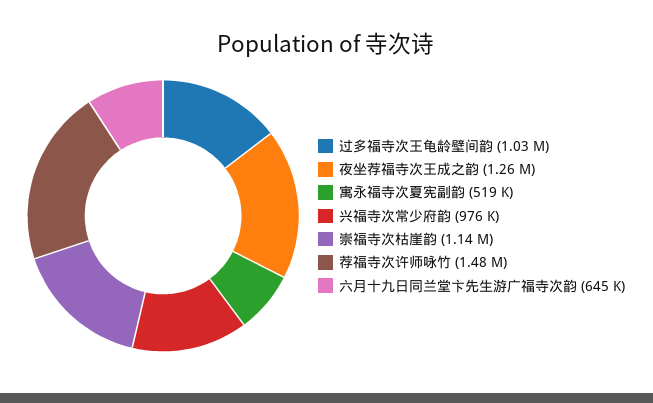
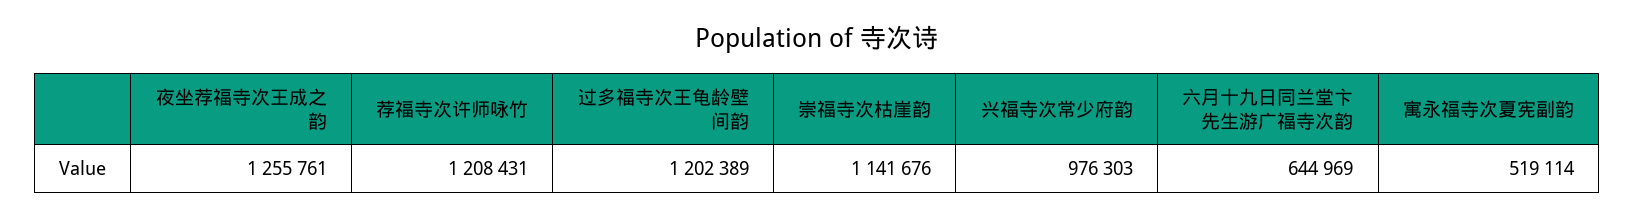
过多福寺次王龟龄壁间韵: 1030000 -> 1202389
荐福寺次许师咏竹: 1480000 -> 1208431

